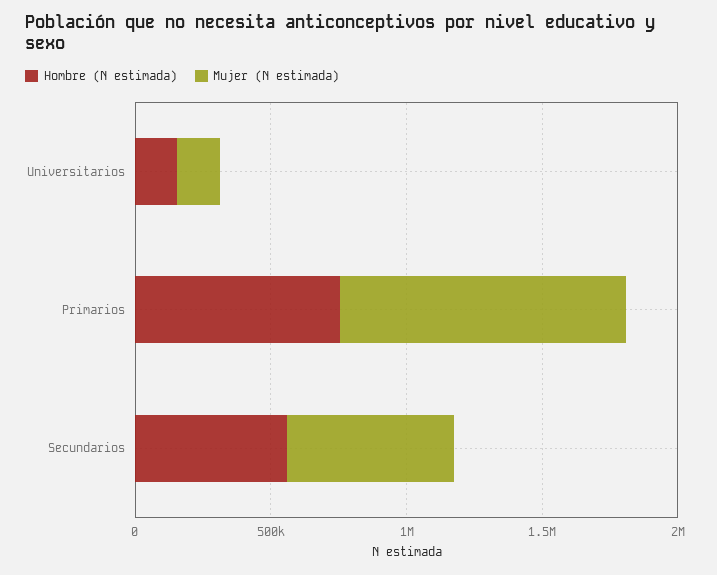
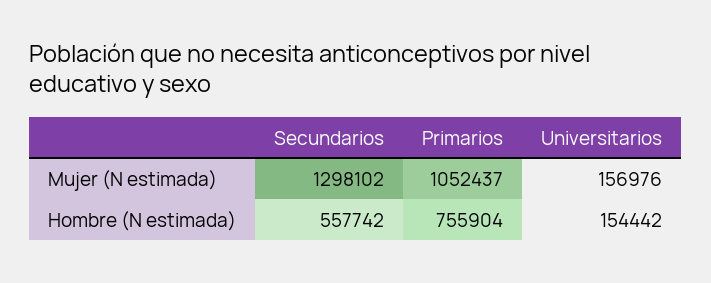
Mujer (N estimada), Secundarios: 600000 -> 1298102

